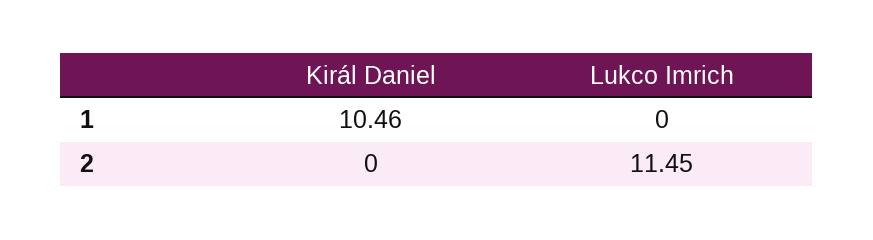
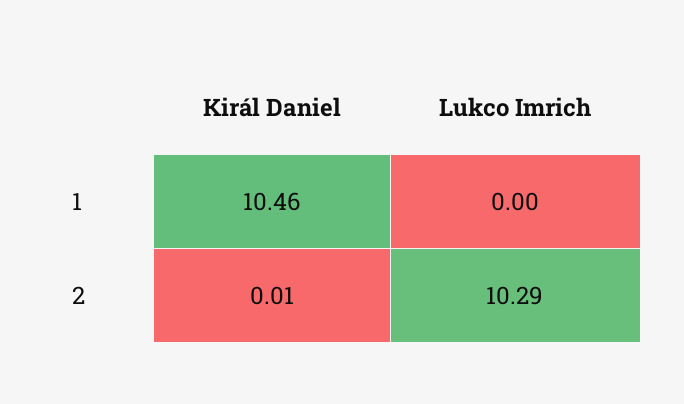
Királ Daniel, 2: 0 -> 0.01
Lukco Imrich, 2: 11.45 -> 10.29

